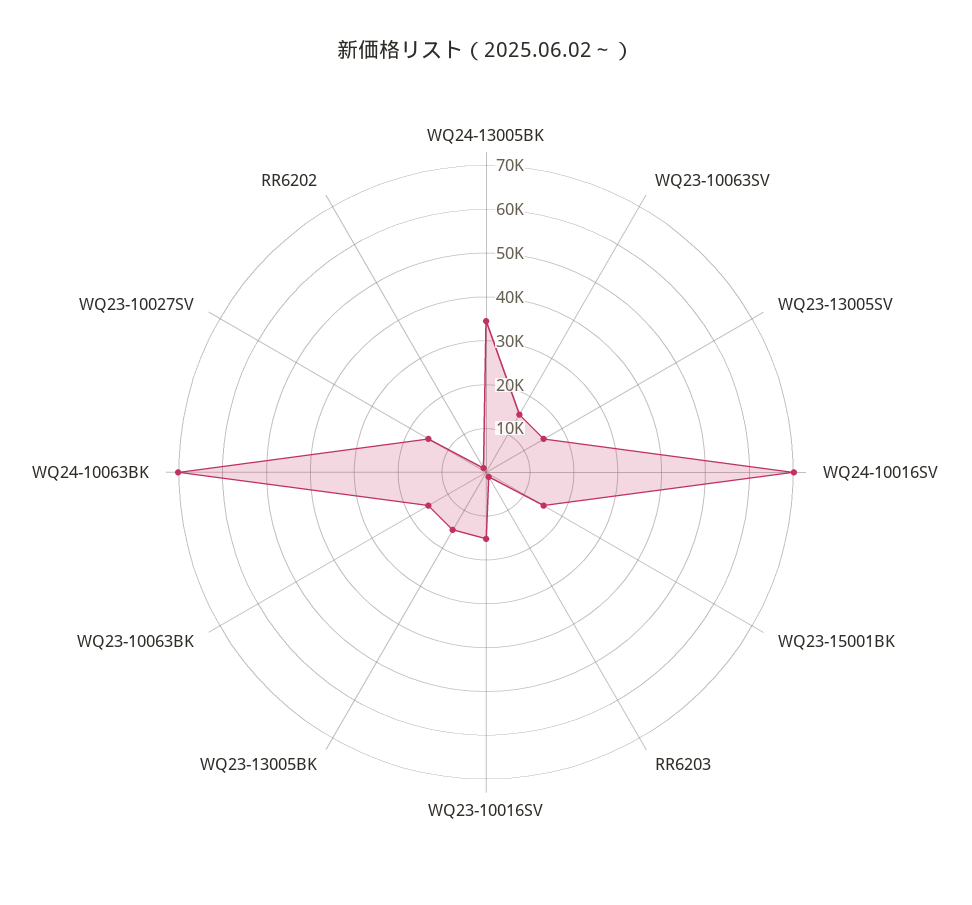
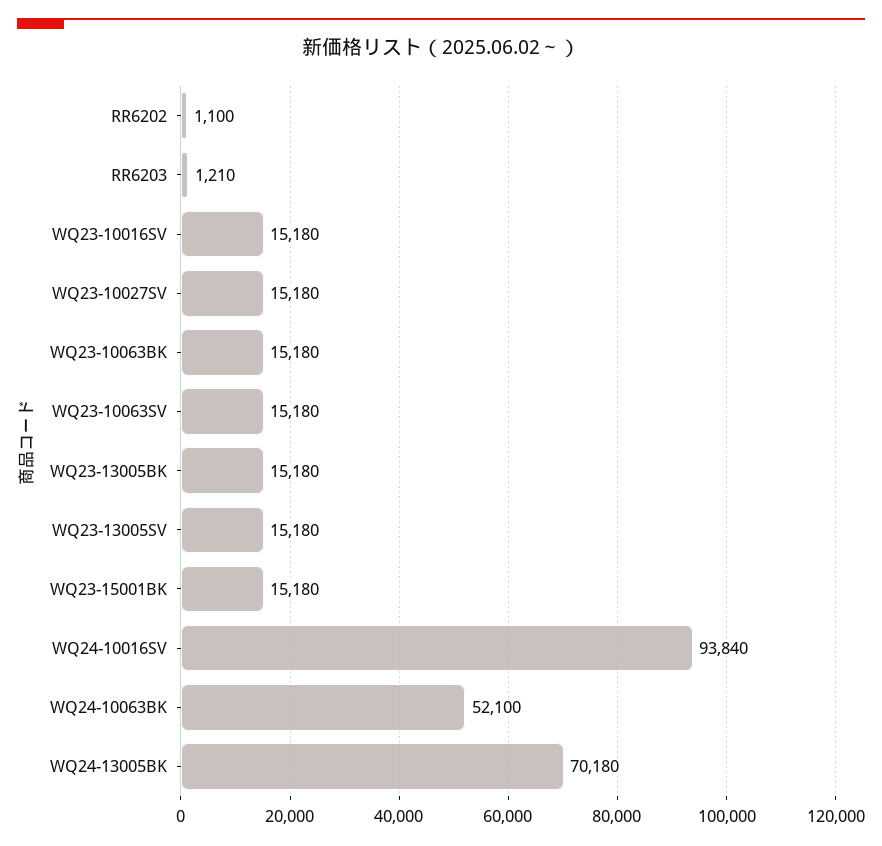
WQ24-13005BK: 34000 -> 70180
WQ24-10016SV: 70000 -> 93840
WQ24-10063BK: 70000 -> 52100

